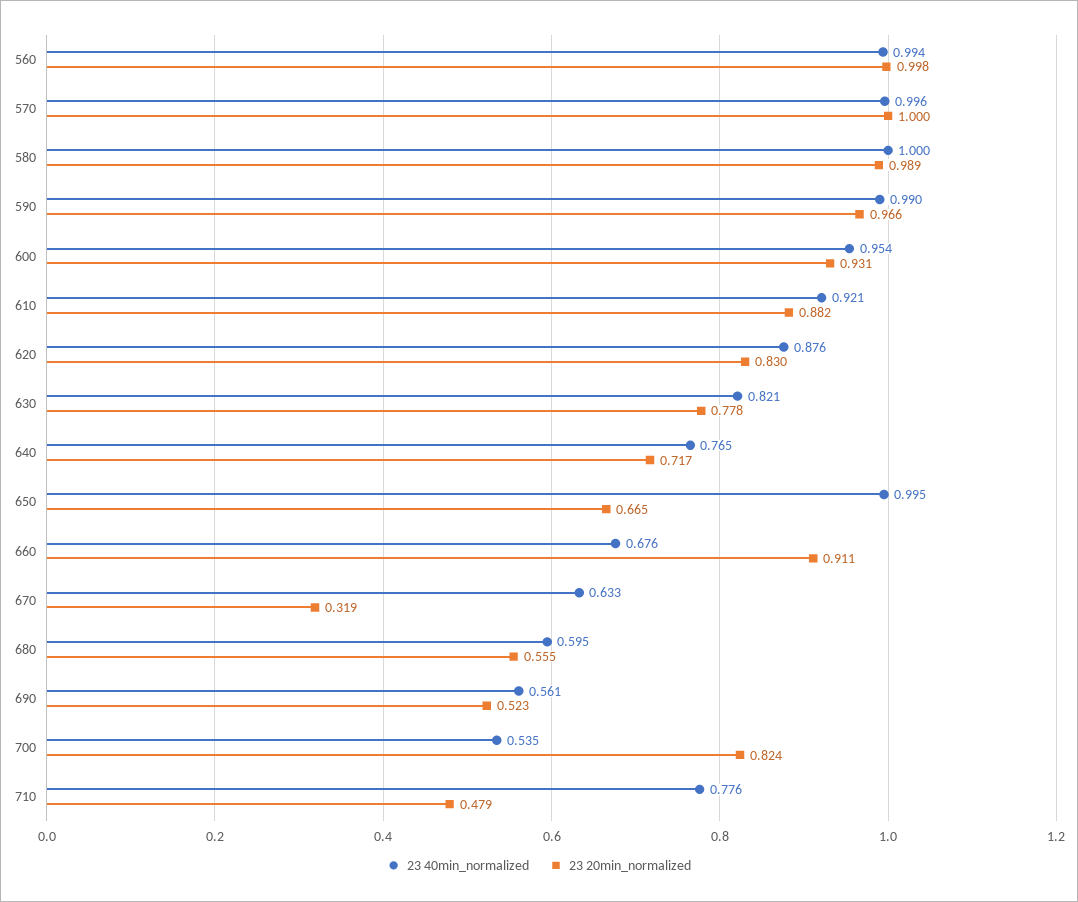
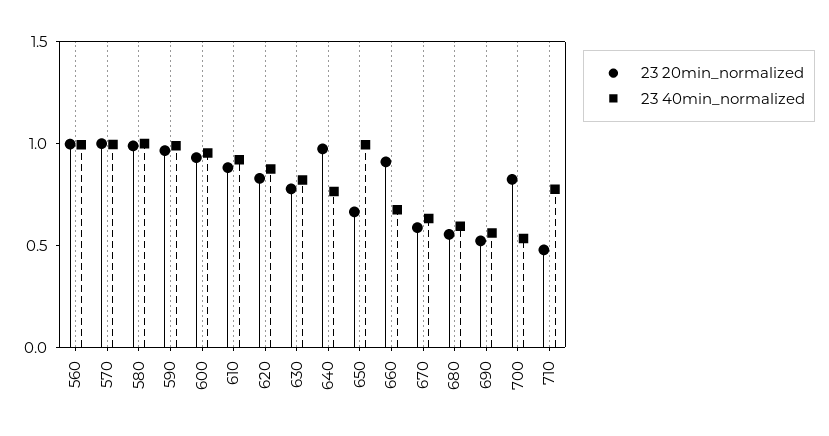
23 20min_normalized, 640: 0.717 -> 1
23 20min_normalized, 670: 0.319 -> 0.6

